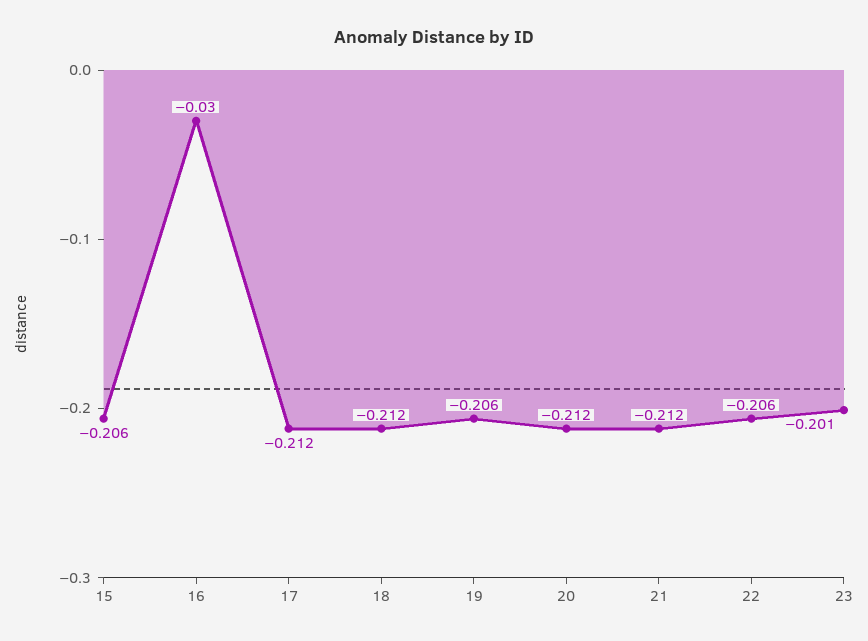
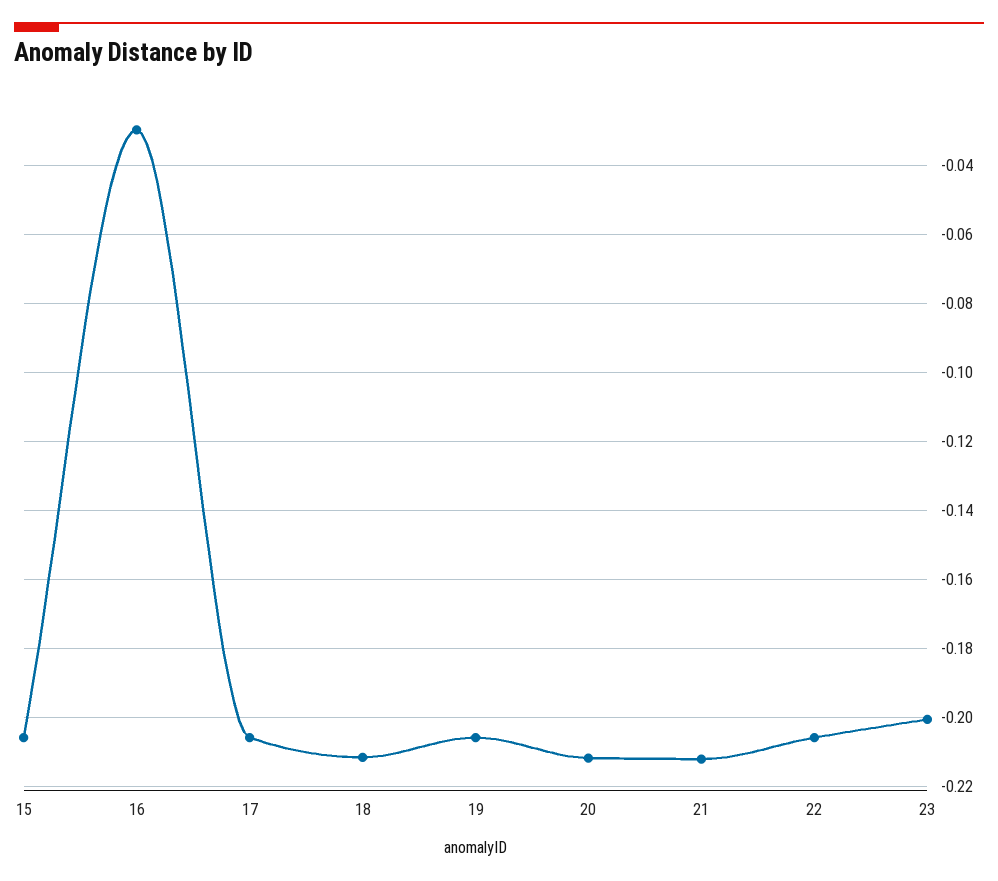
17: -0.212 -> -0.206

